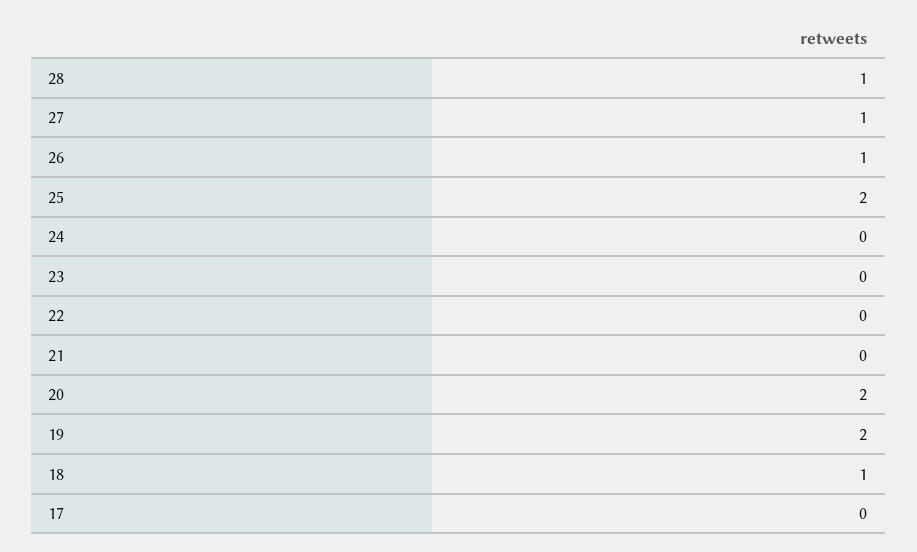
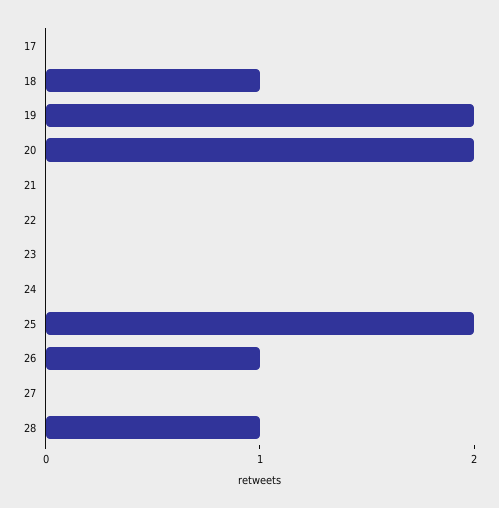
27: 1 -> 0

